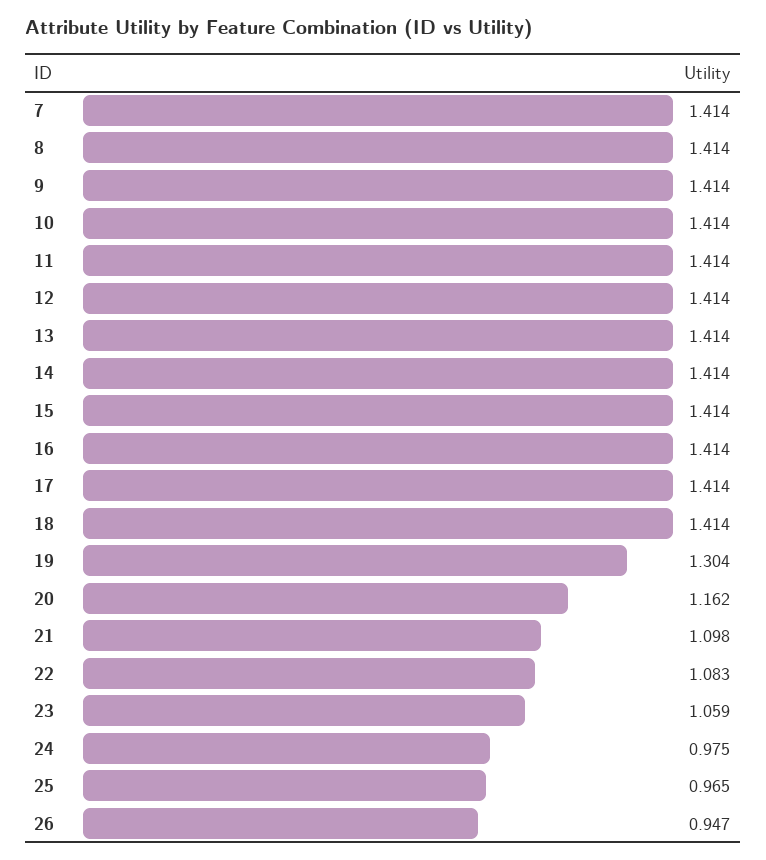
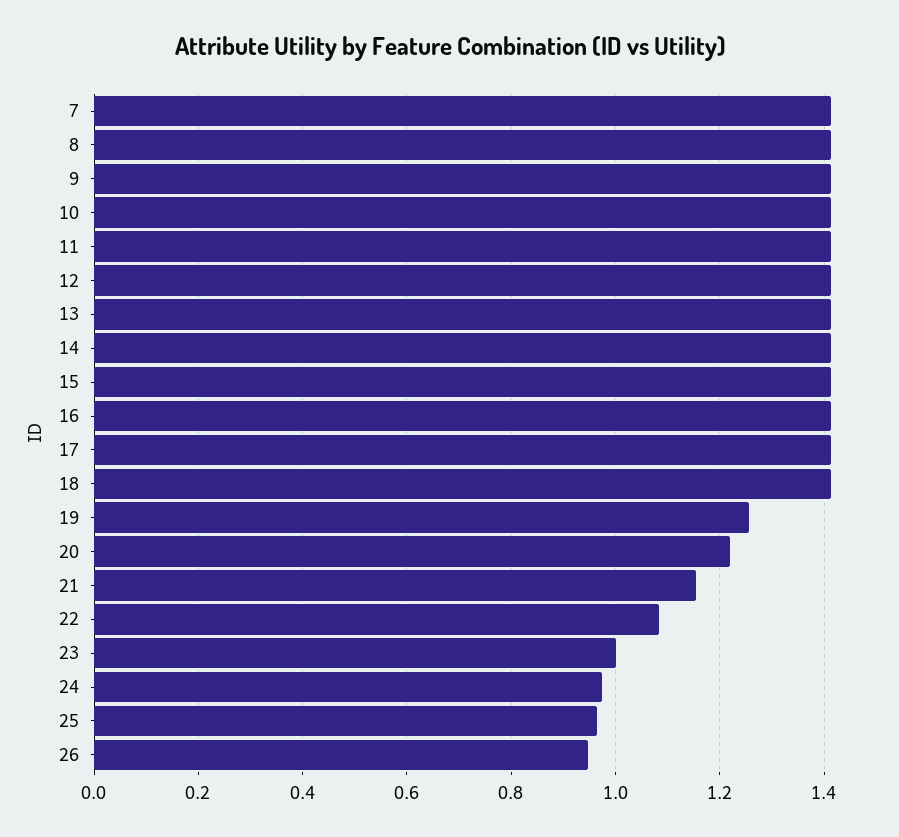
19: 1.304 -> 1.26
20: 1.162 -> 1.22
21: 1.098 -> 1.16
23: 1.059 -> 1

